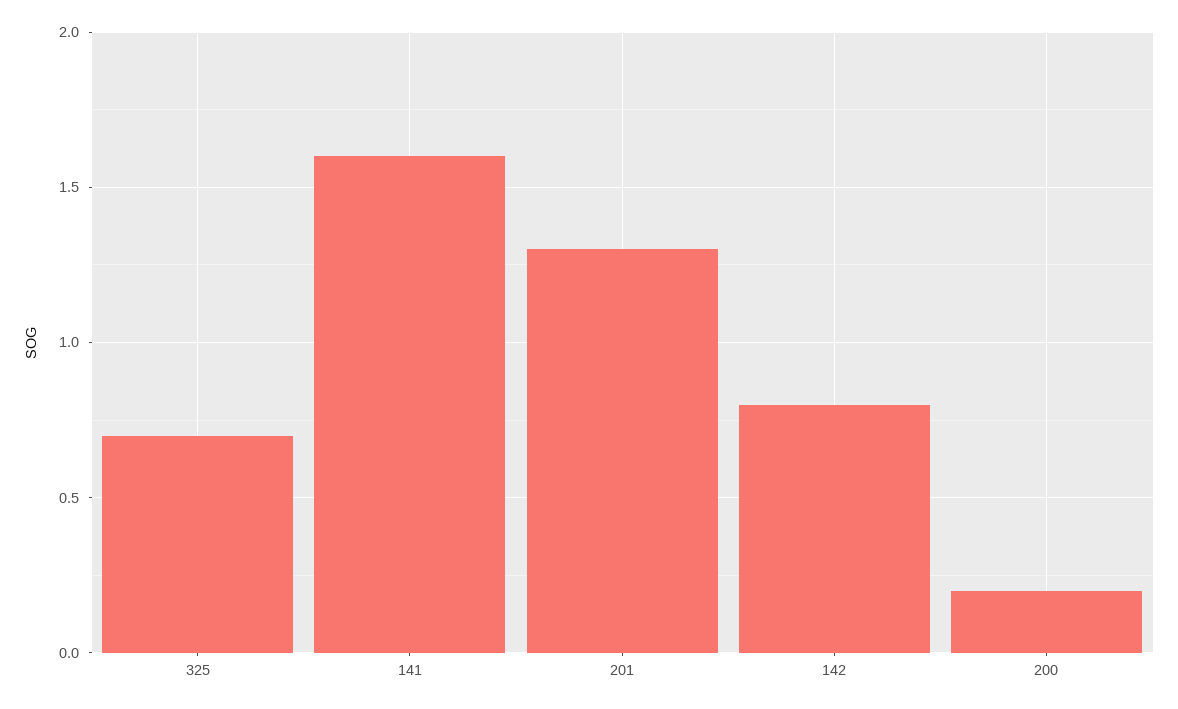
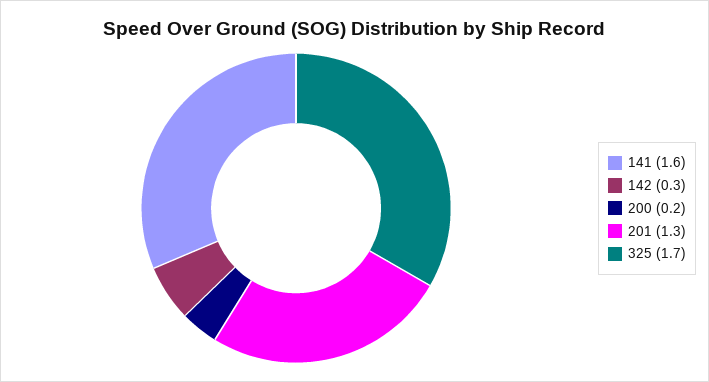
325: 0.7 -> 1.7
142: 0.8 -> 0.3

